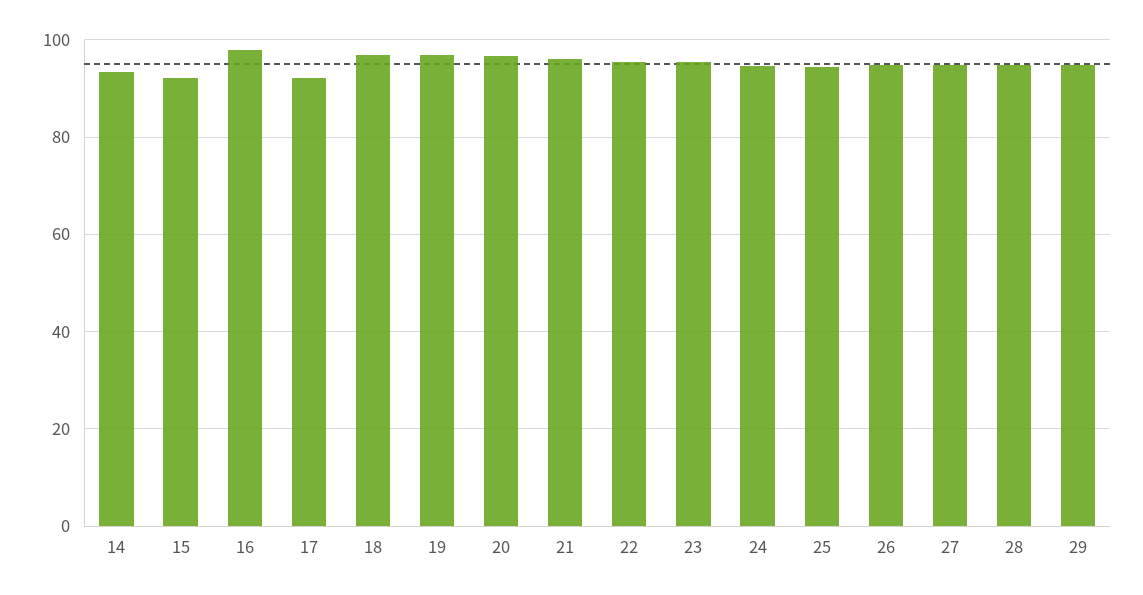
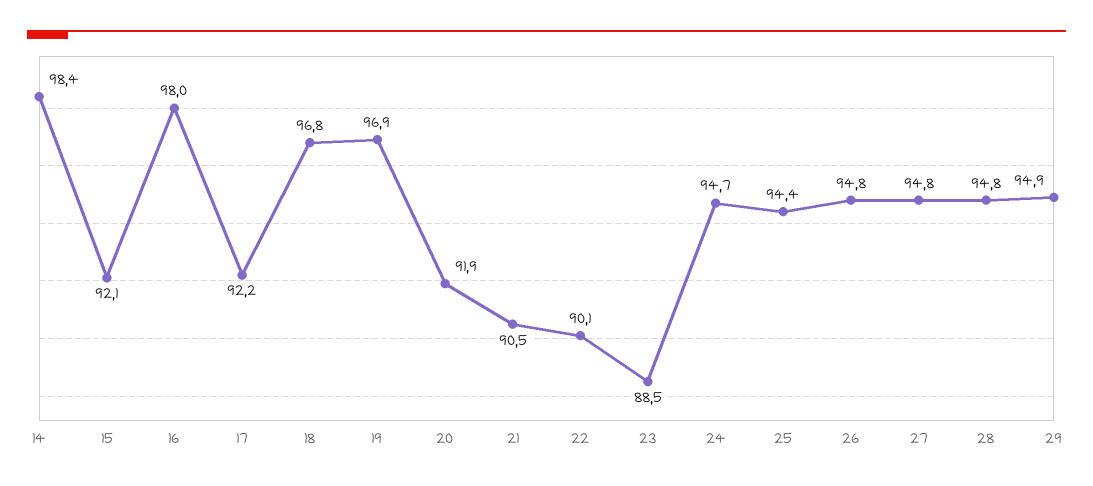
14: 94 -> 98.4
20: 96 -> 91.9
21: 96 -> 90.5
22: 96 -> 90.1
23: 96 -> 88.5

